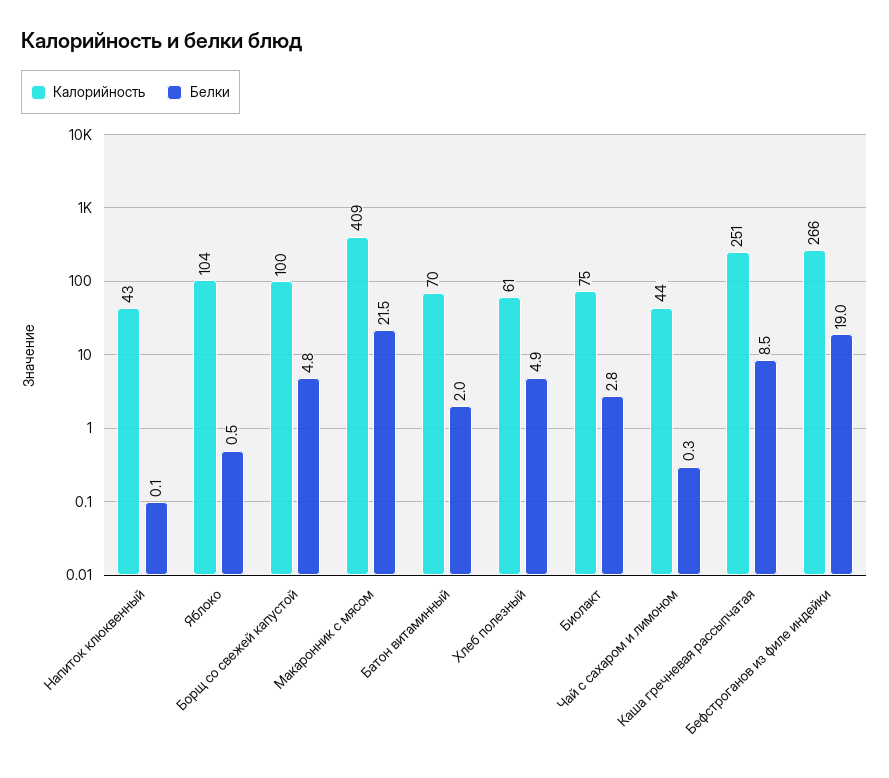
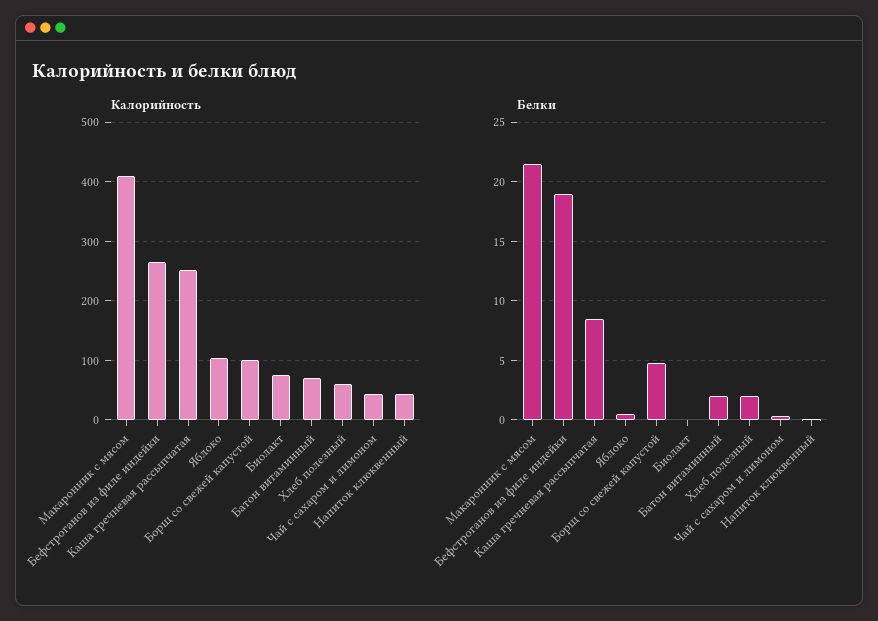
Белки, Хлеб полезный: 4.9 -> 2
Белки, Биолакт: 2.8 -> 0

